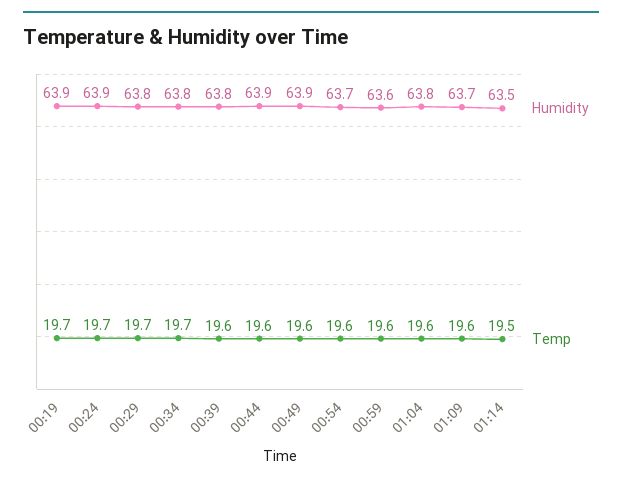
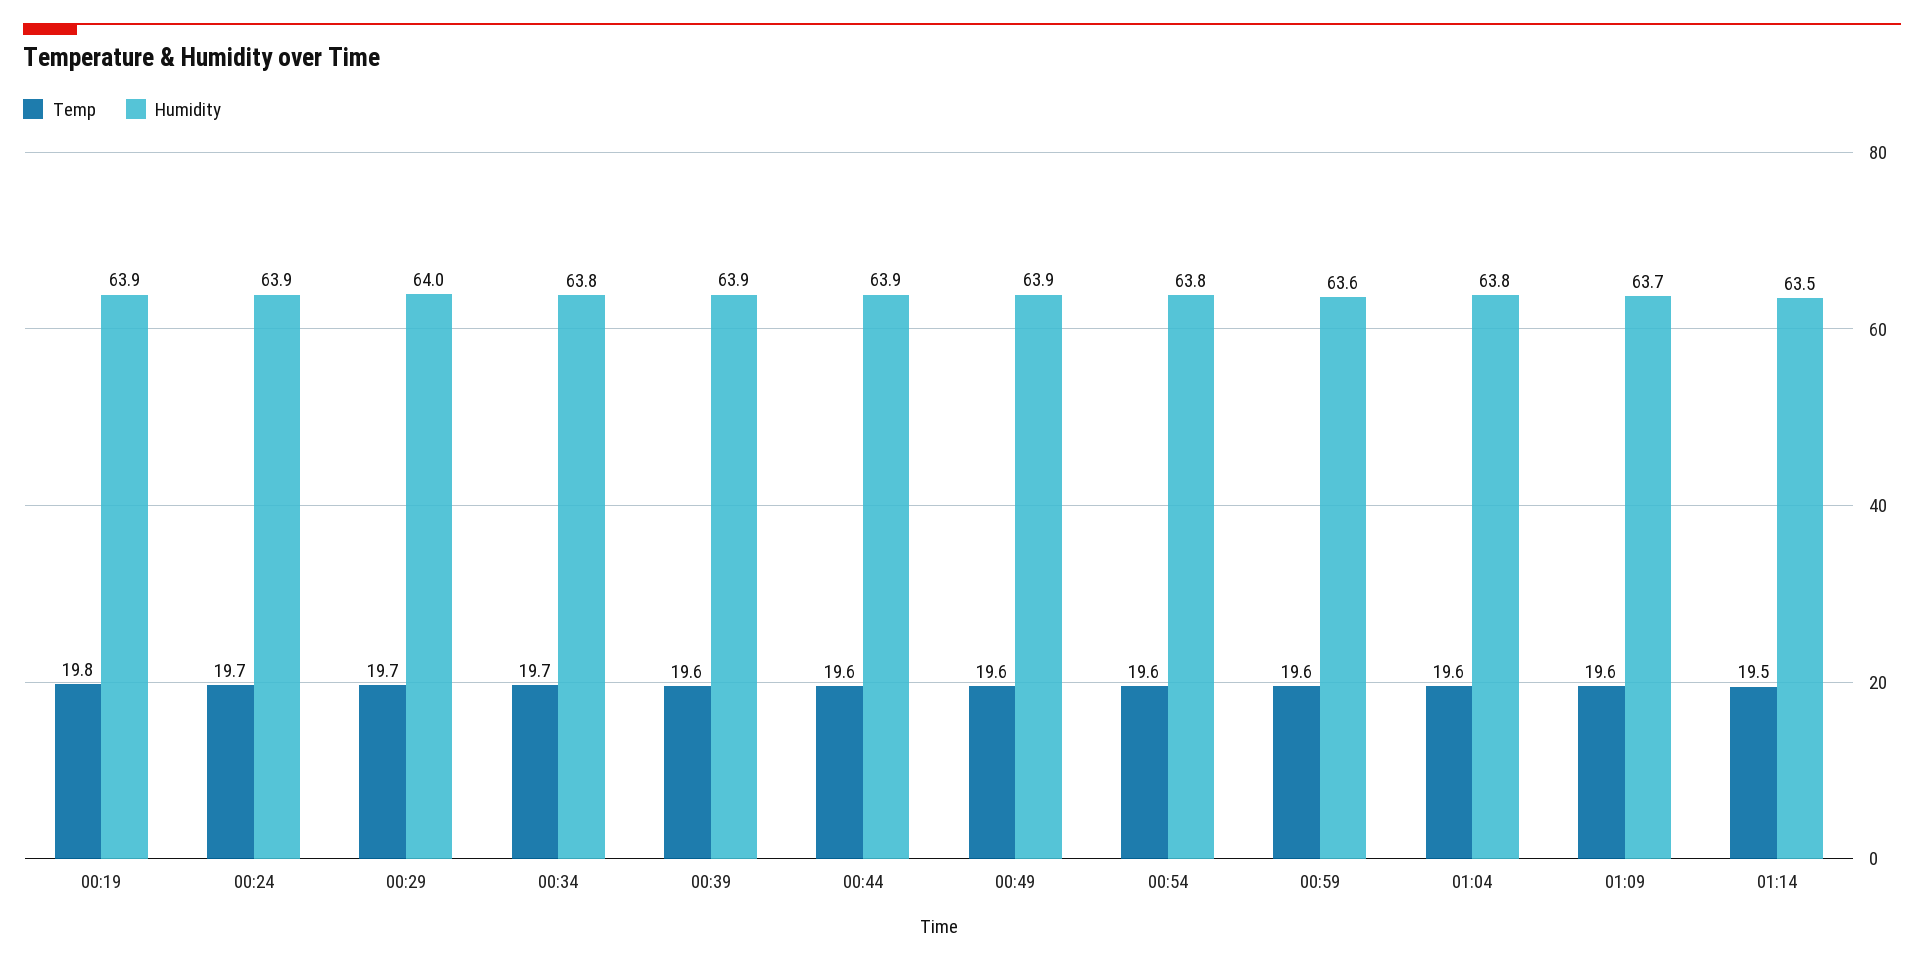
Temp, 00:19: 19.7 -> 19.8
Humidity, 00:29: 63.8 -> 64
Humidity, 00:39: 63.8 -> 63.9
Humidity, 00:54: 63.7 -> 63.8

